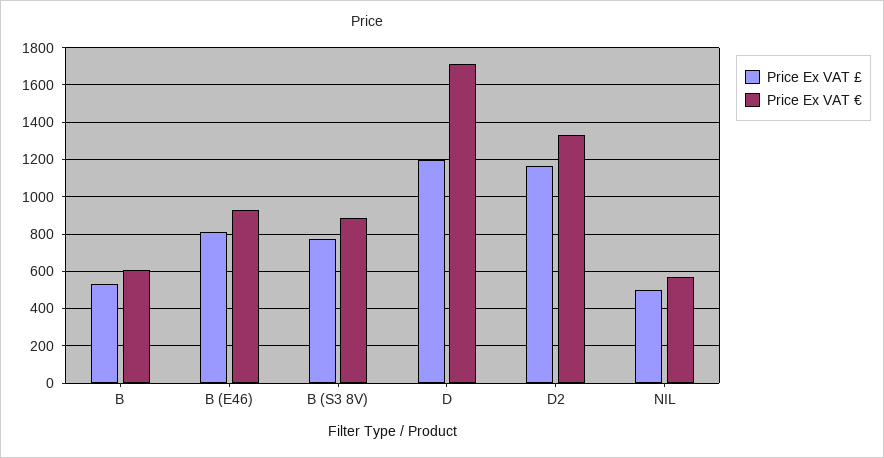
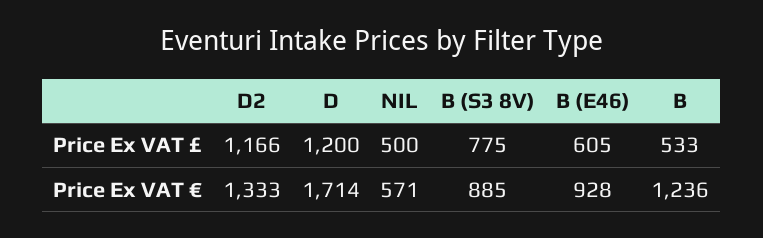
Price Ex VAT €, B: 600 -> 1236
Price Ex VAT £, B (E46): 800 -> 605

